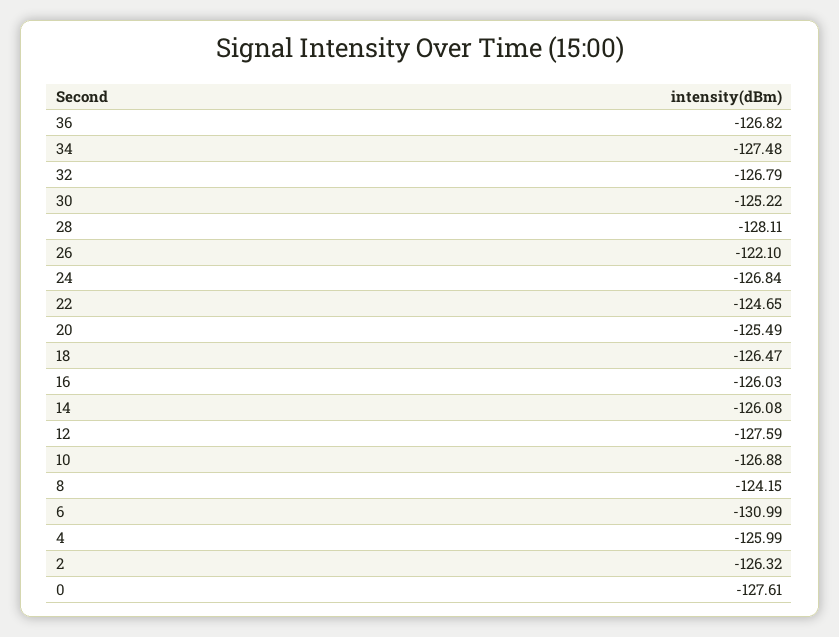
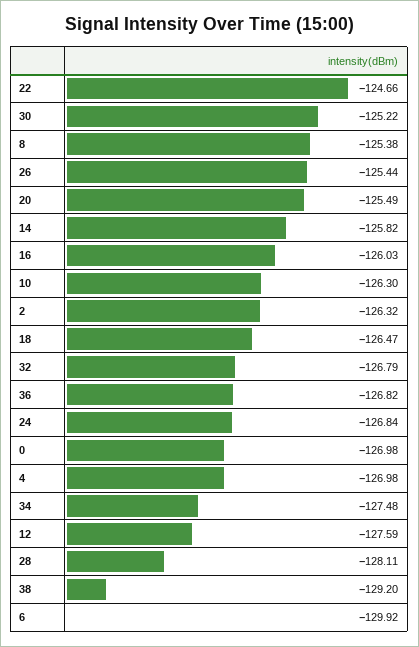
26: -122.1 -> -125.44
22: -124.65 -> -124.66
14: -126.08 -> -125.82
10: -126.88 -> -126.3
8: -124.15 -> -125.38
6: -130.99 -> -129.92
4: -125.99 -> -126.98
0: -127.61 -> -126.98
38: none -> -129.2

